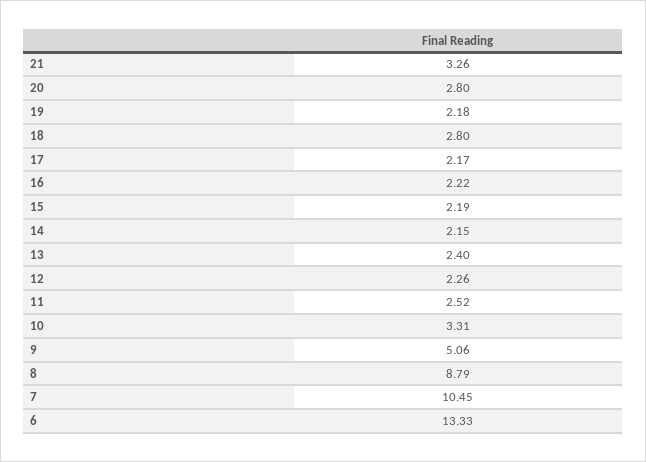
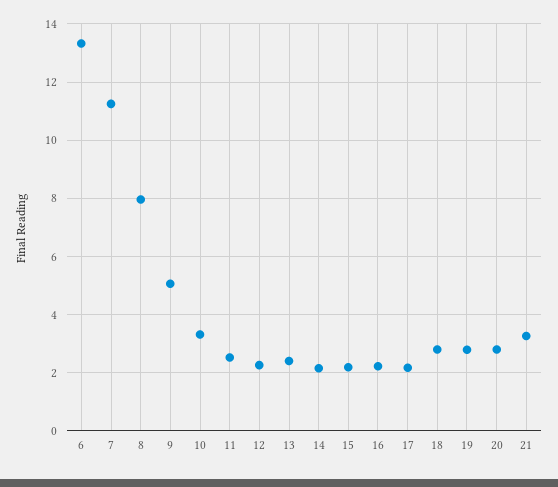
19: 2.18 -> 2.75
8: 8.79 -> 8
7: 10.45 -> 11.25

